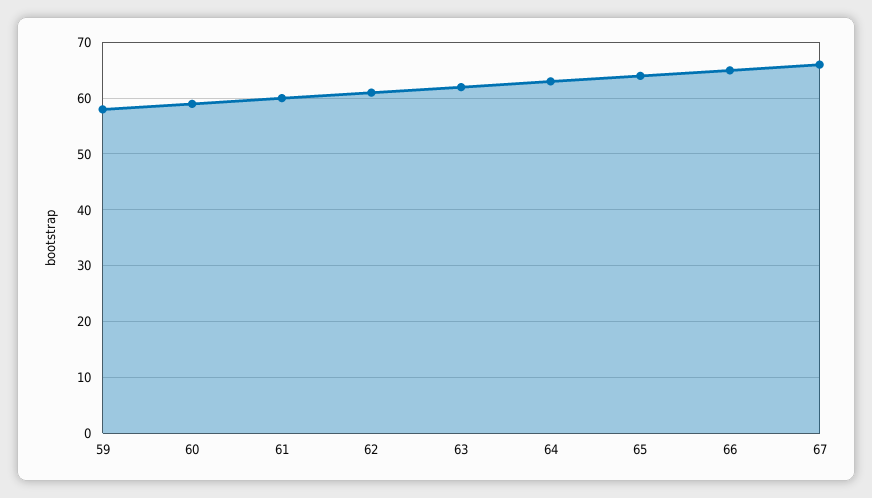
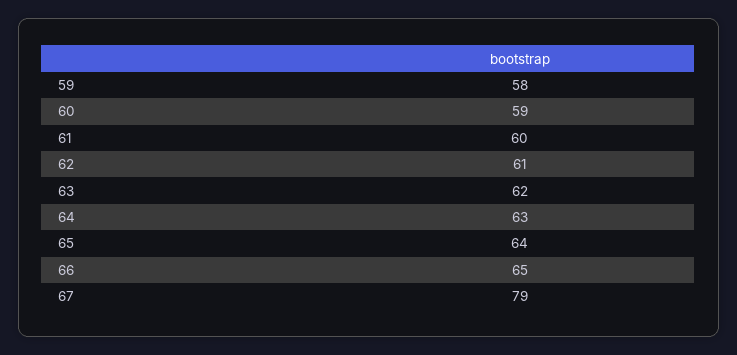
67: 65 -> 79

